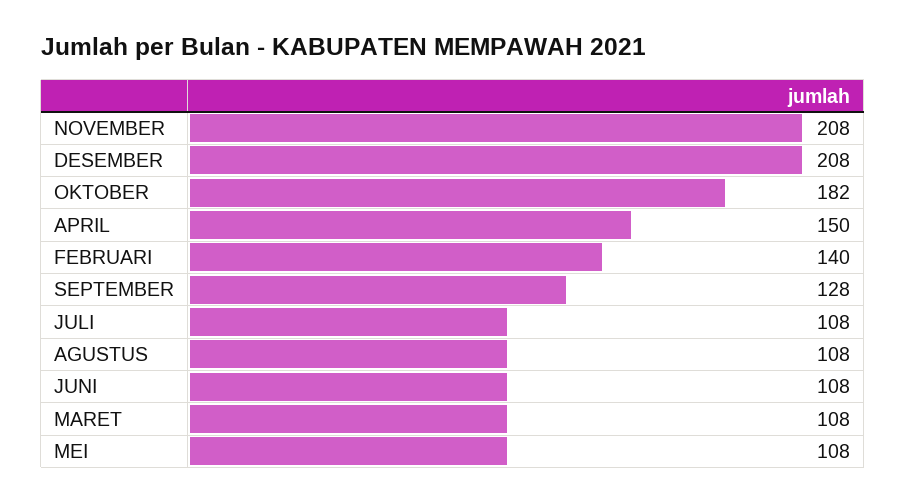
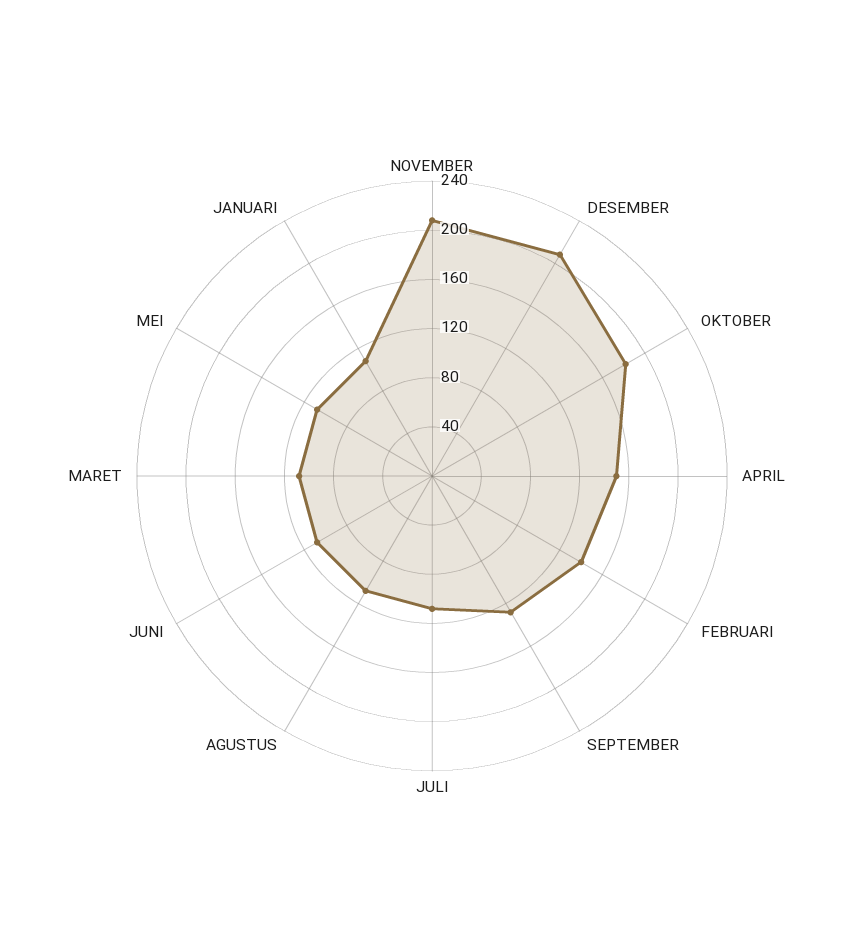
JANUARI: none -> 110

